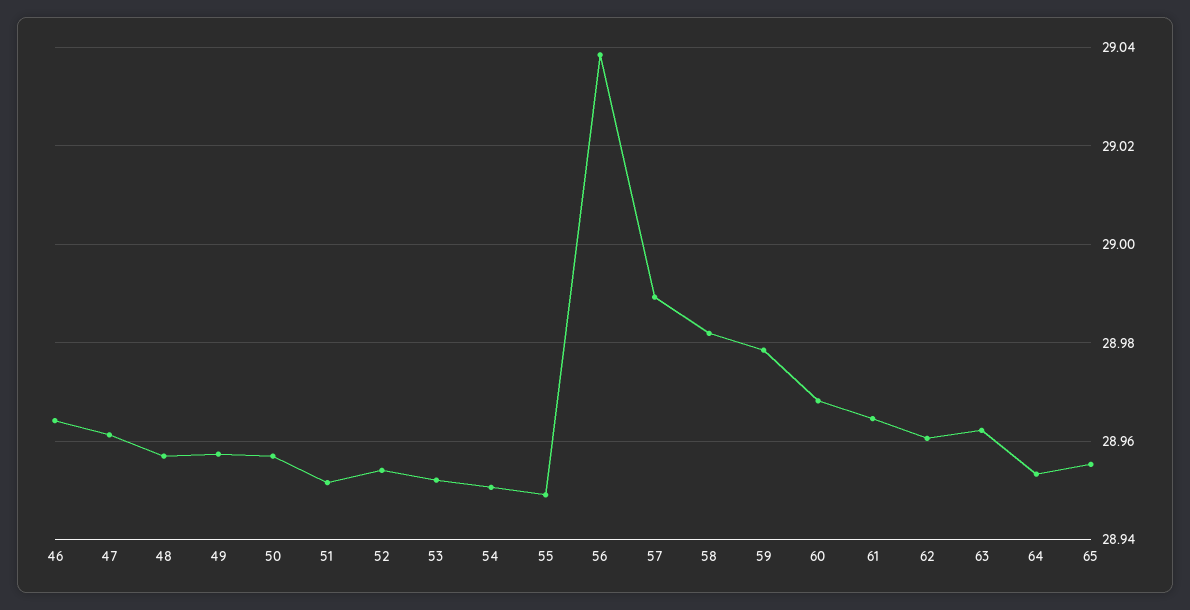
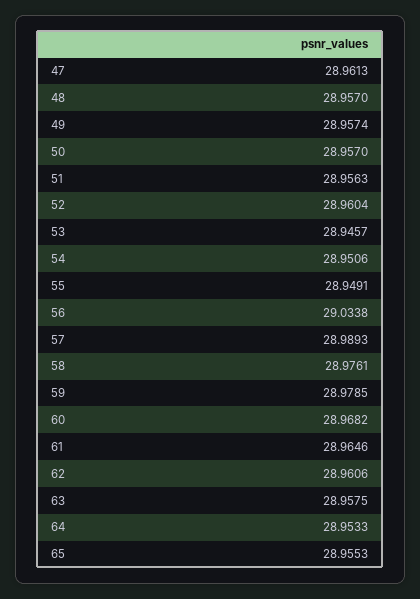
46: 28.964 -> none
51: 28.952 -> 28.9563
52: 28.954 -> 28.9604
53: 28.952 -> 28.9457
56: 29.038 -> 29.0338
58: 28.982 -> 28.9761
63: 28.962 -> 28.9575

